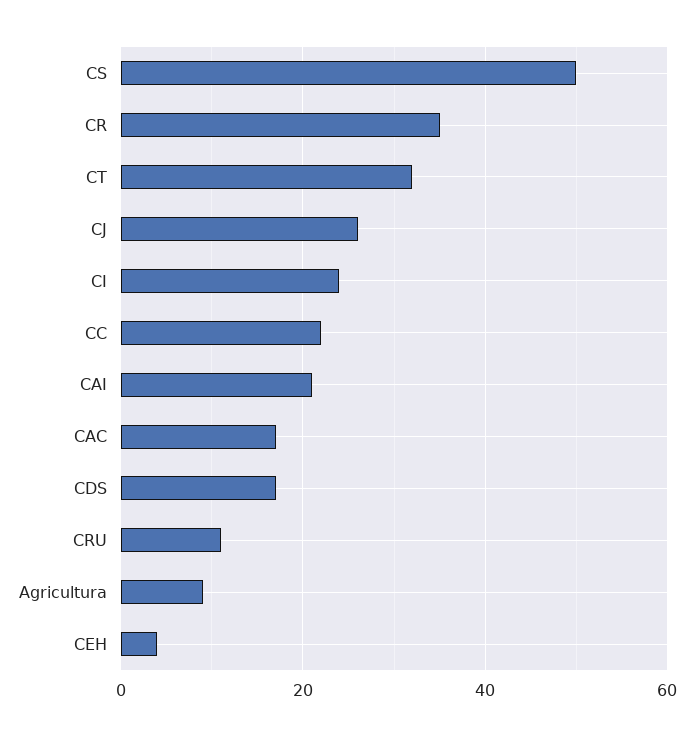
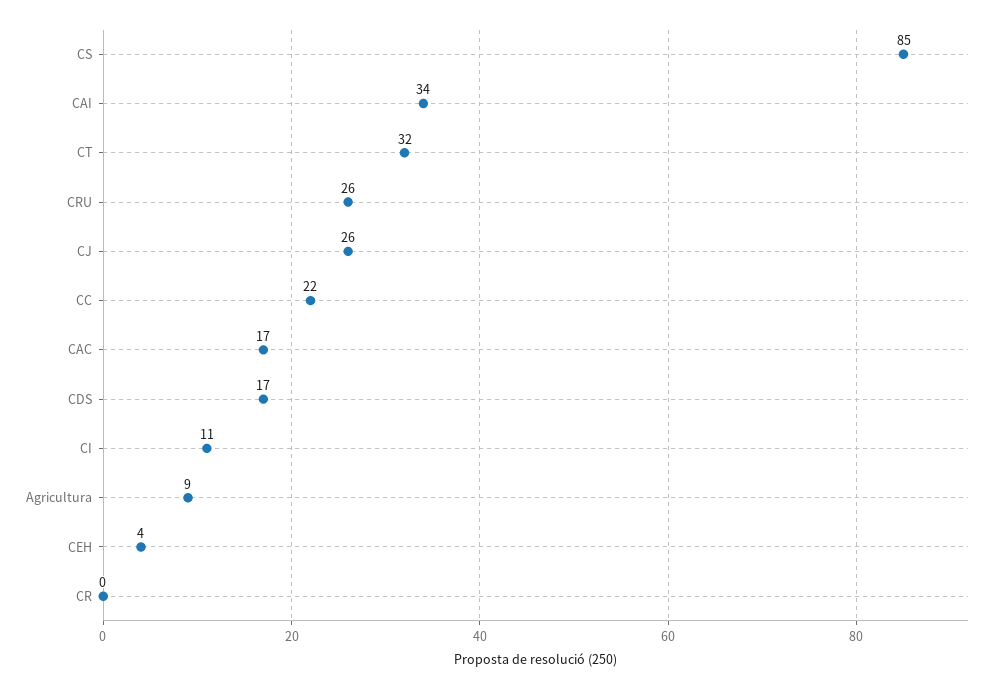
CS: 50 -> 85
CR: 35 -> 0
CI: 25 -> 11
CAI: 20 -> 34
CRU: 10 -> 26

